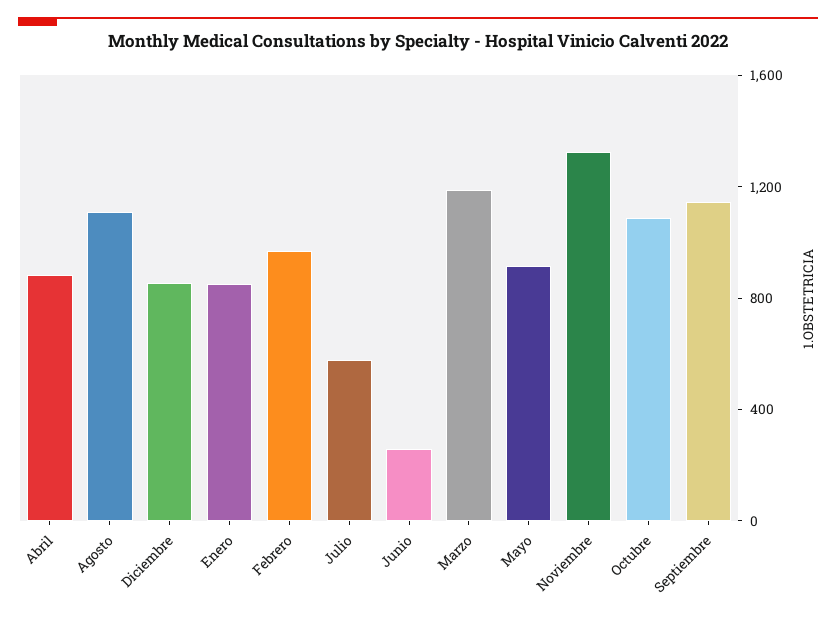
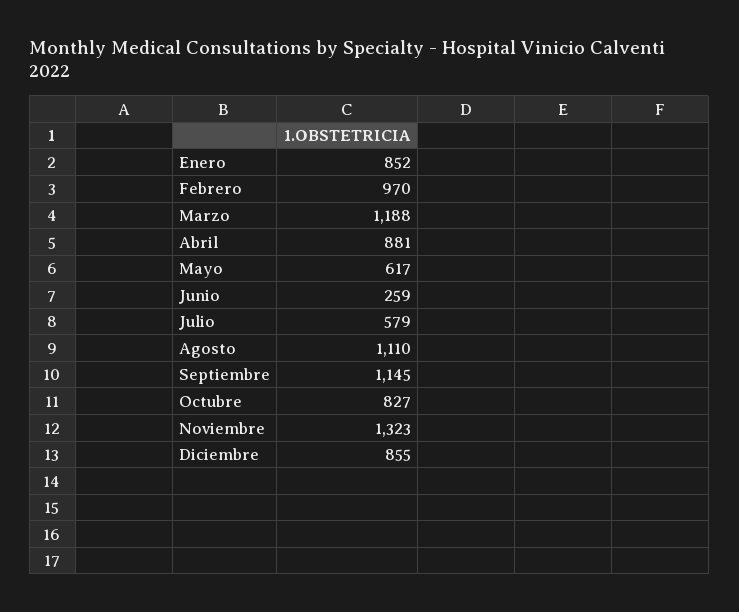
Mayo: 900 -> 617
Octubre: 1100 -> 827

